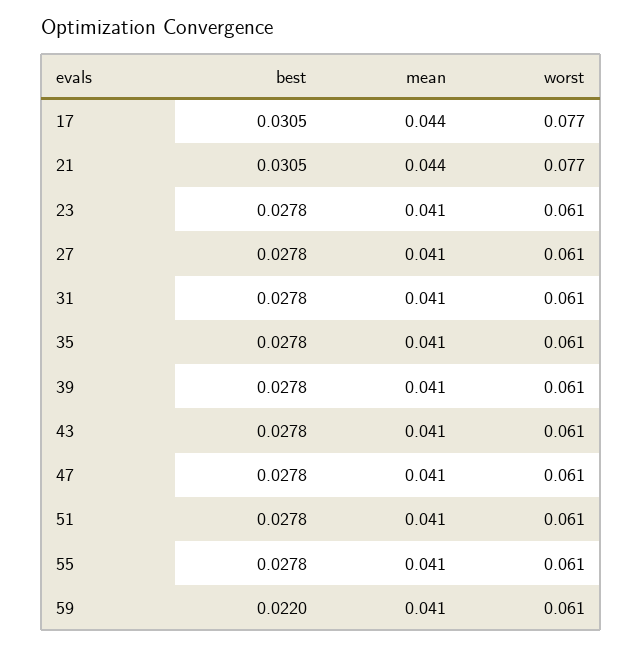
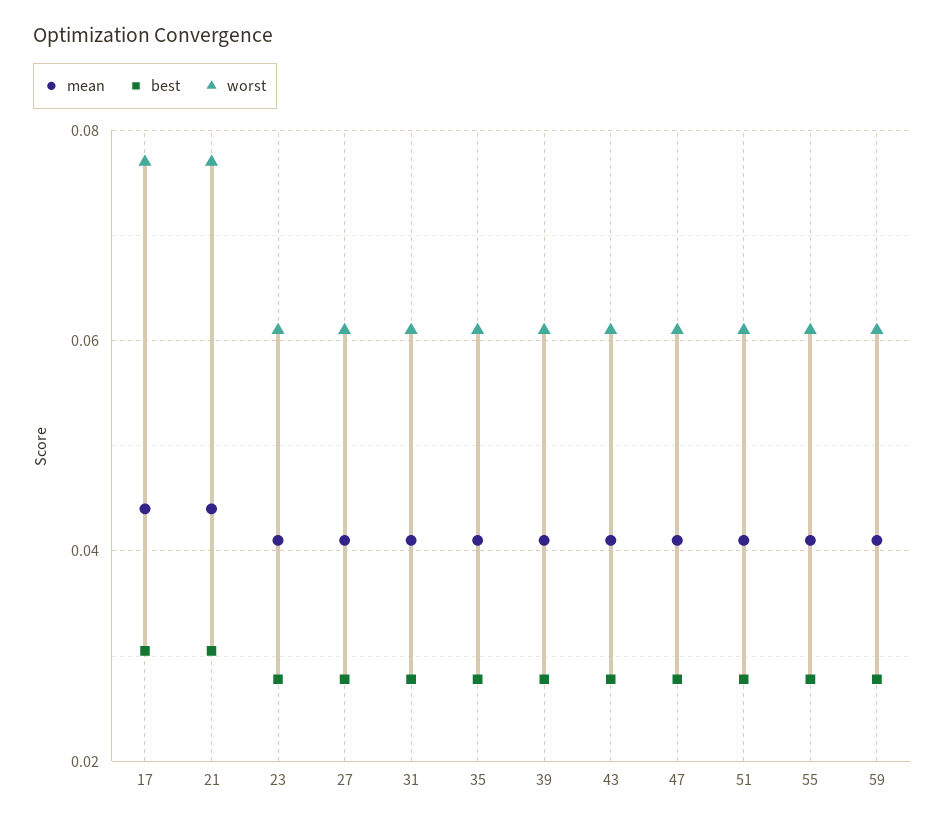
best, 59: 0.022 -> 0.028

